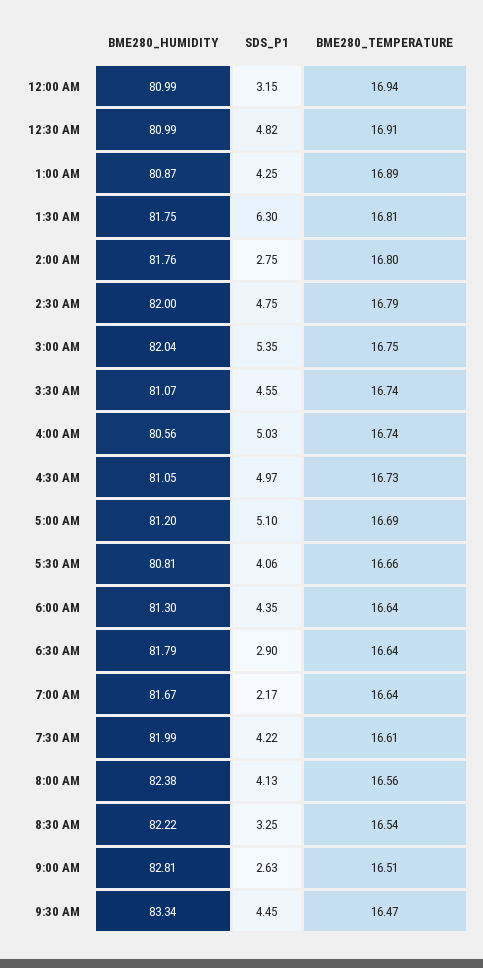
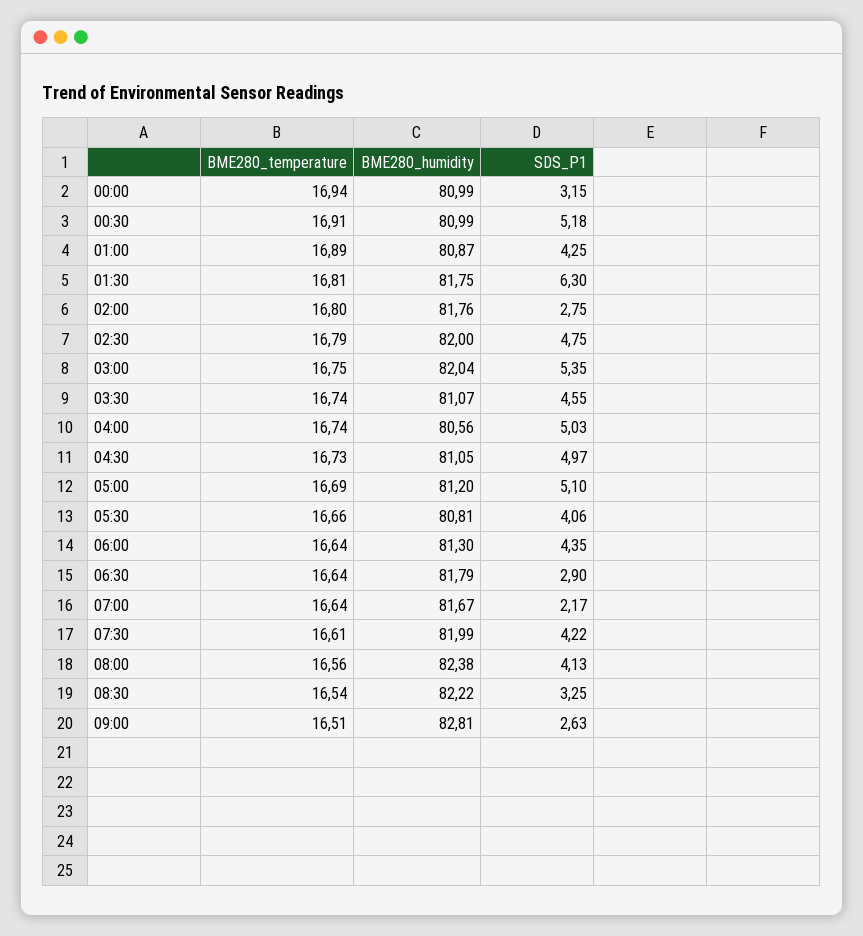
SDS_P1, 12:30 AM: 4.82 -> 5.18
BME280_HUMIDITY, 9:30 AM: 83.34 -> none
SDS_P1, 9:30 AM: 4.45 -> none
BME280_TEMPERATURE, 9:30 AM: 16.47 -> none

